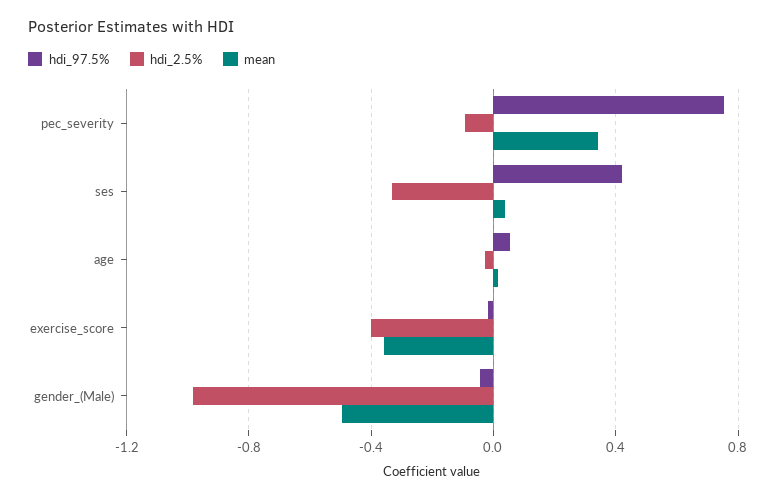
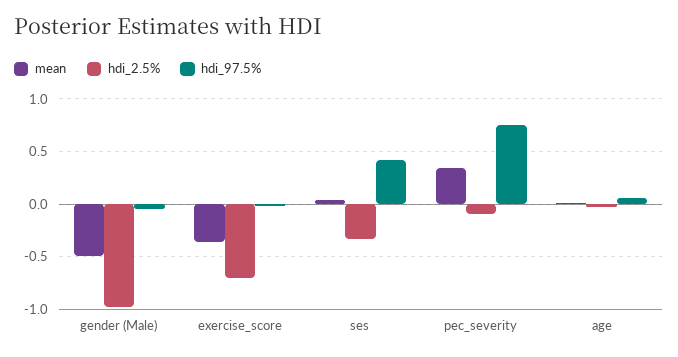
hdi_2.5%, exercise_score: -0.4 -> -0.7

